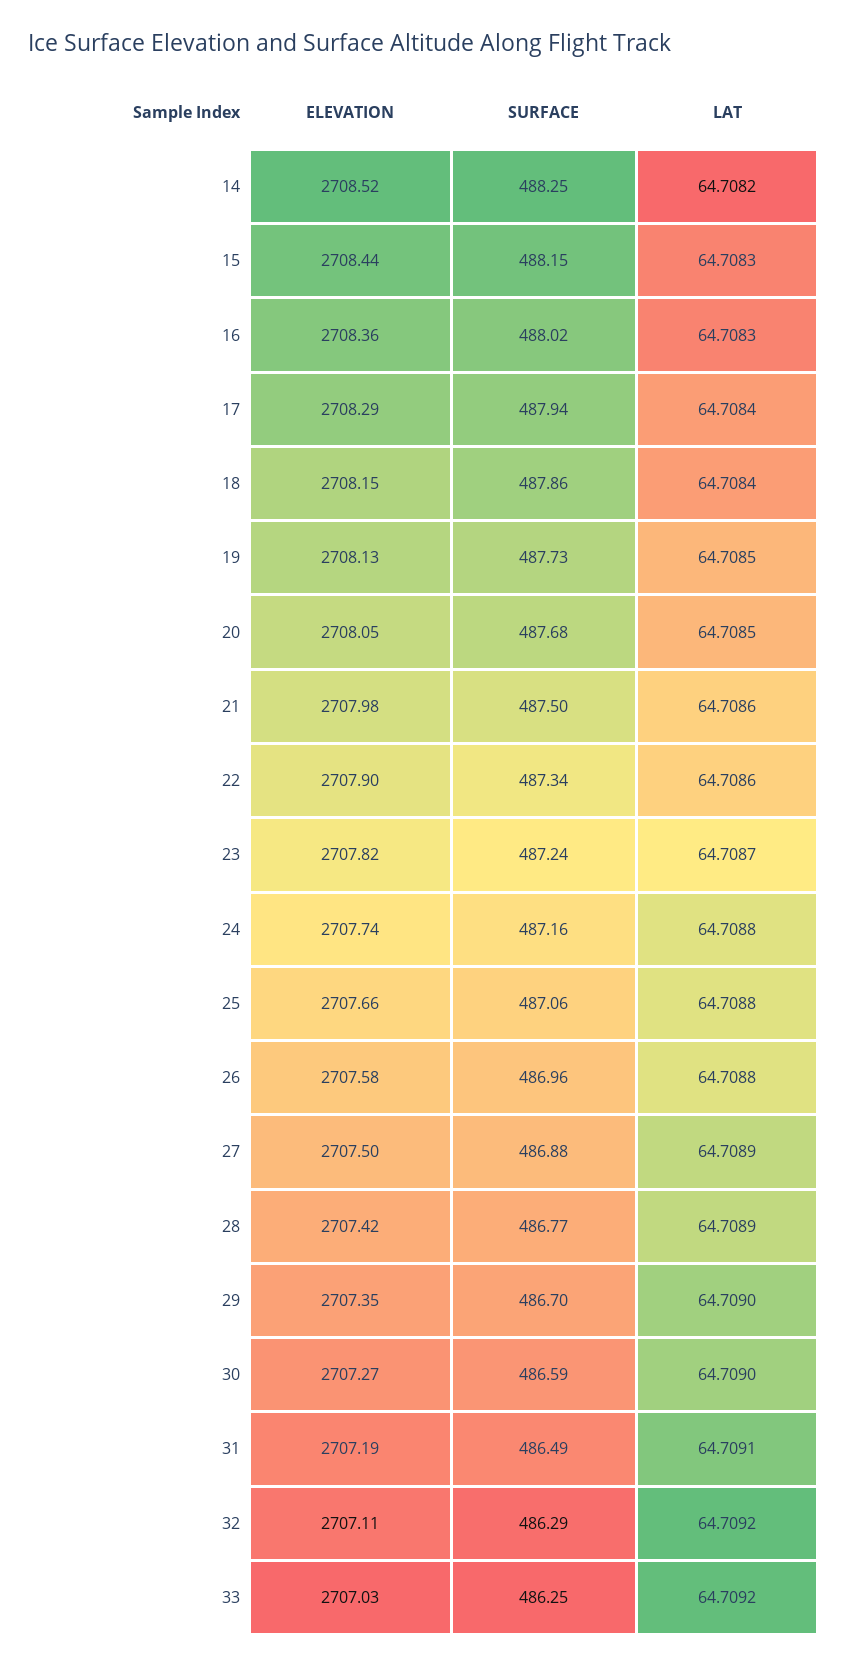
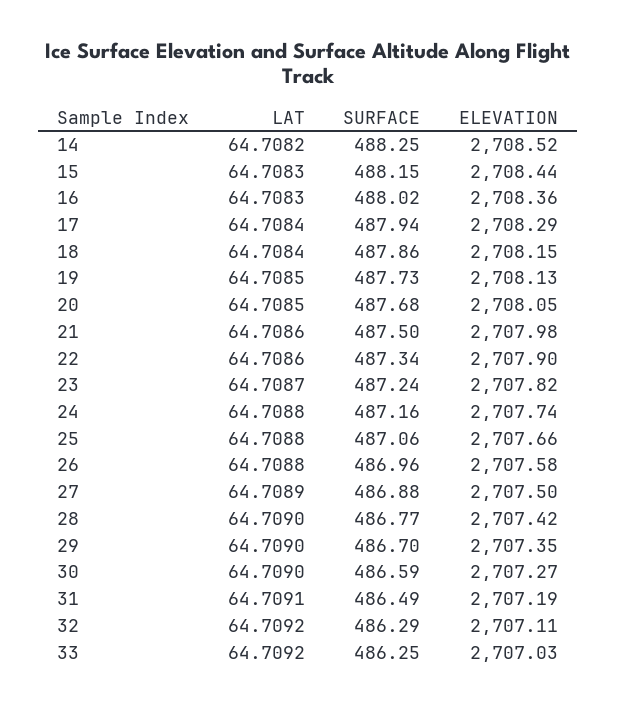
LAT, 28: 64.7089 -> 64.709

